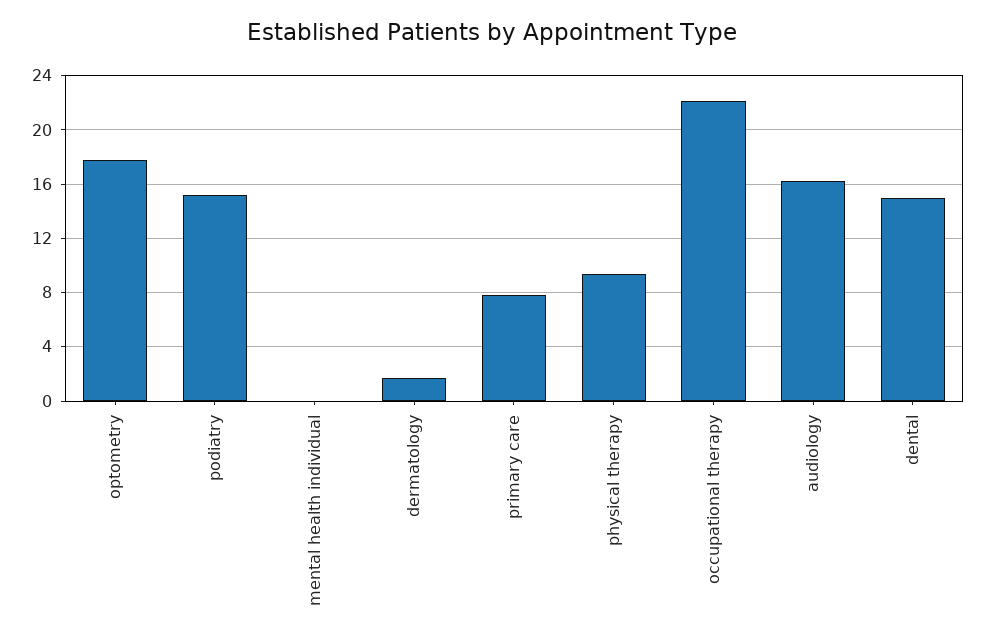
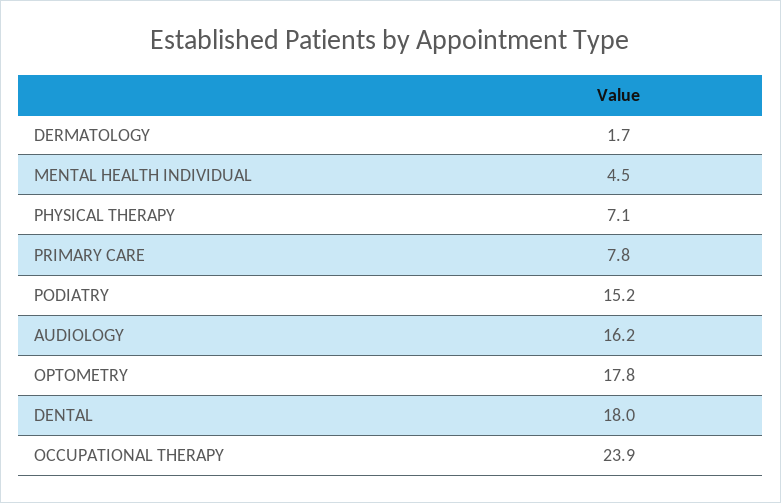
mental health individual: 0 -> 4.5
physical therapy: 9.5 -> 7.1
occupational therapy: 22 -> 23.9
dental: 15 -> 18

